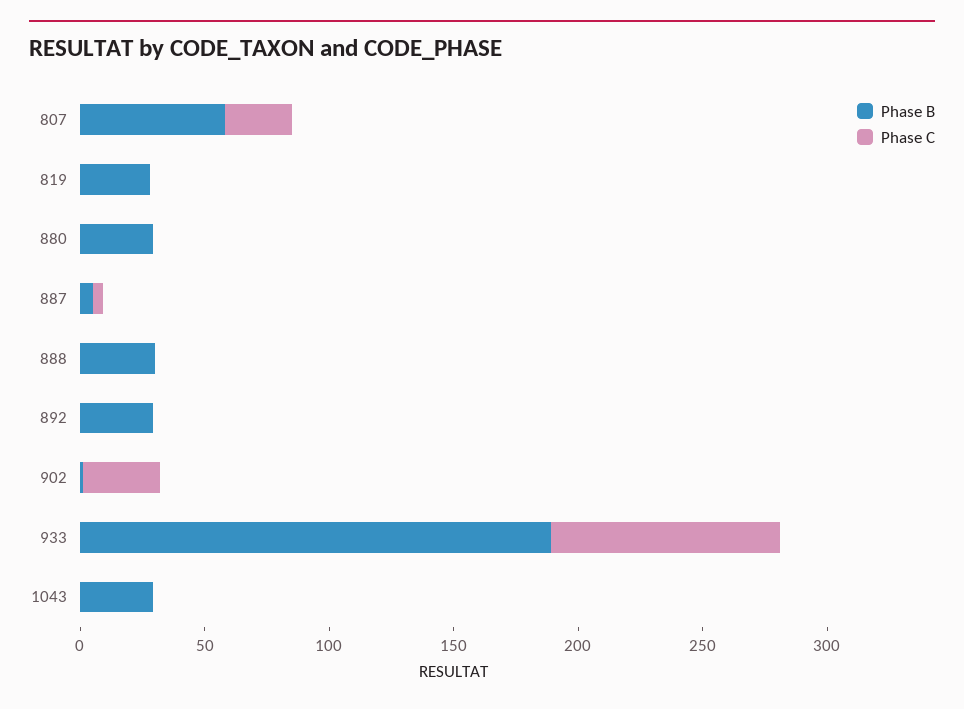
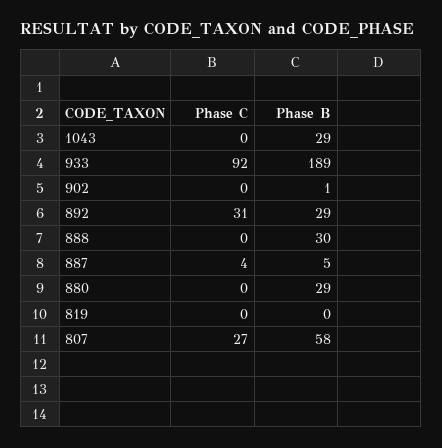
Phase B, 819: 30 -> 0
Phase C, 892: 0 -> 31
Phase C, 902: 30 -> 0

